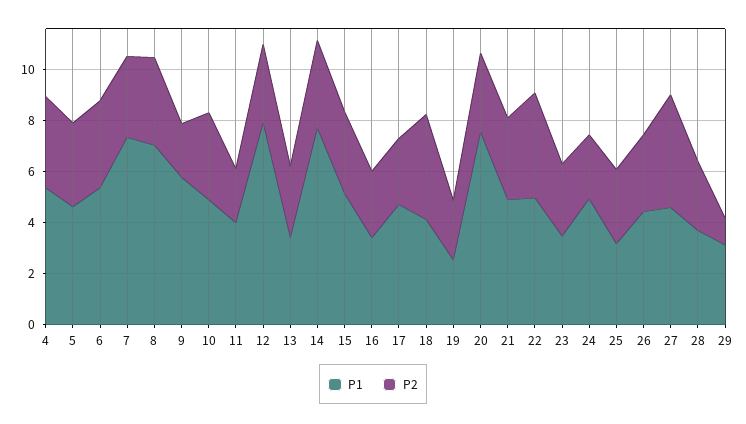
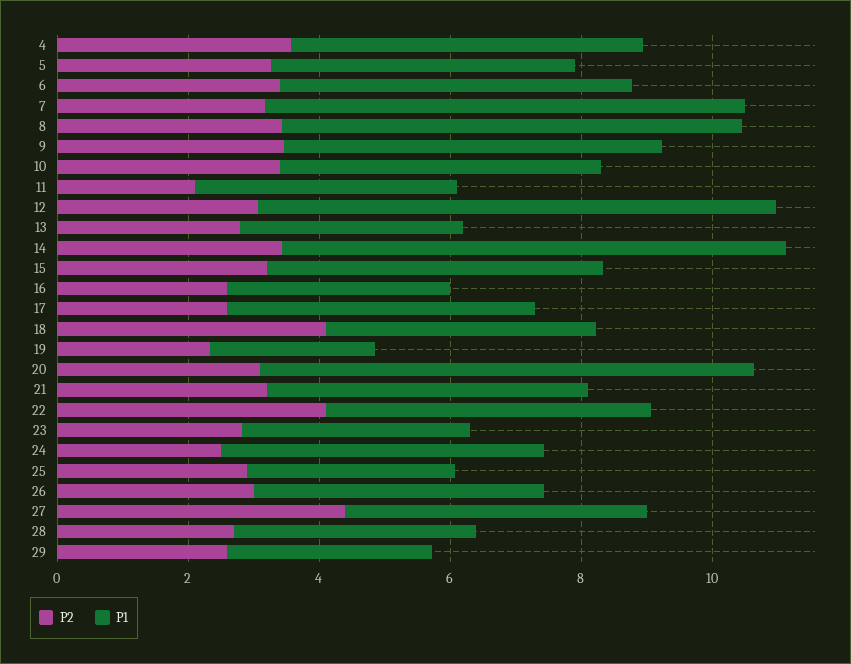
P2, 9: 2 -> 3.5
P2, 29: 1 -> 2.5

